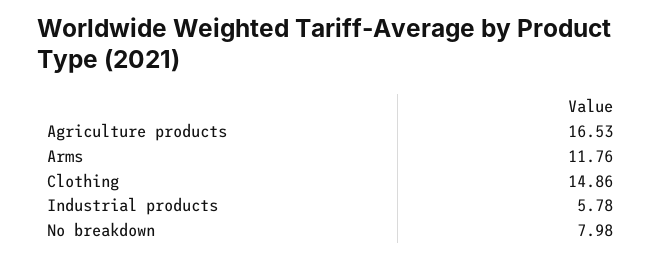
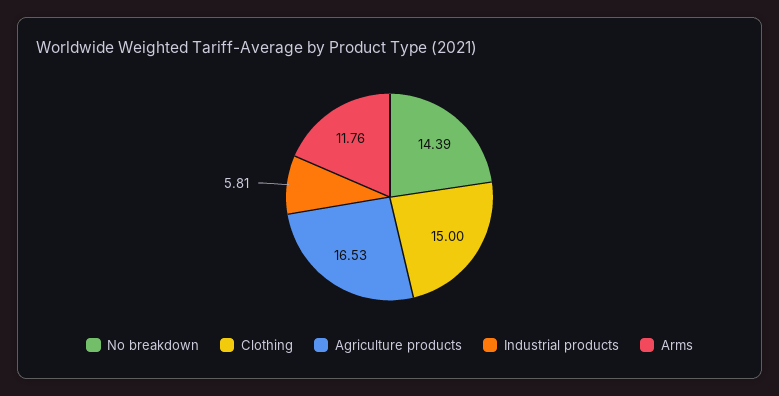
Clothing: 14.86 -> 15
Industrial products: 5.78 -> 5.81
No breakdown: 7.98 -> 14.39

